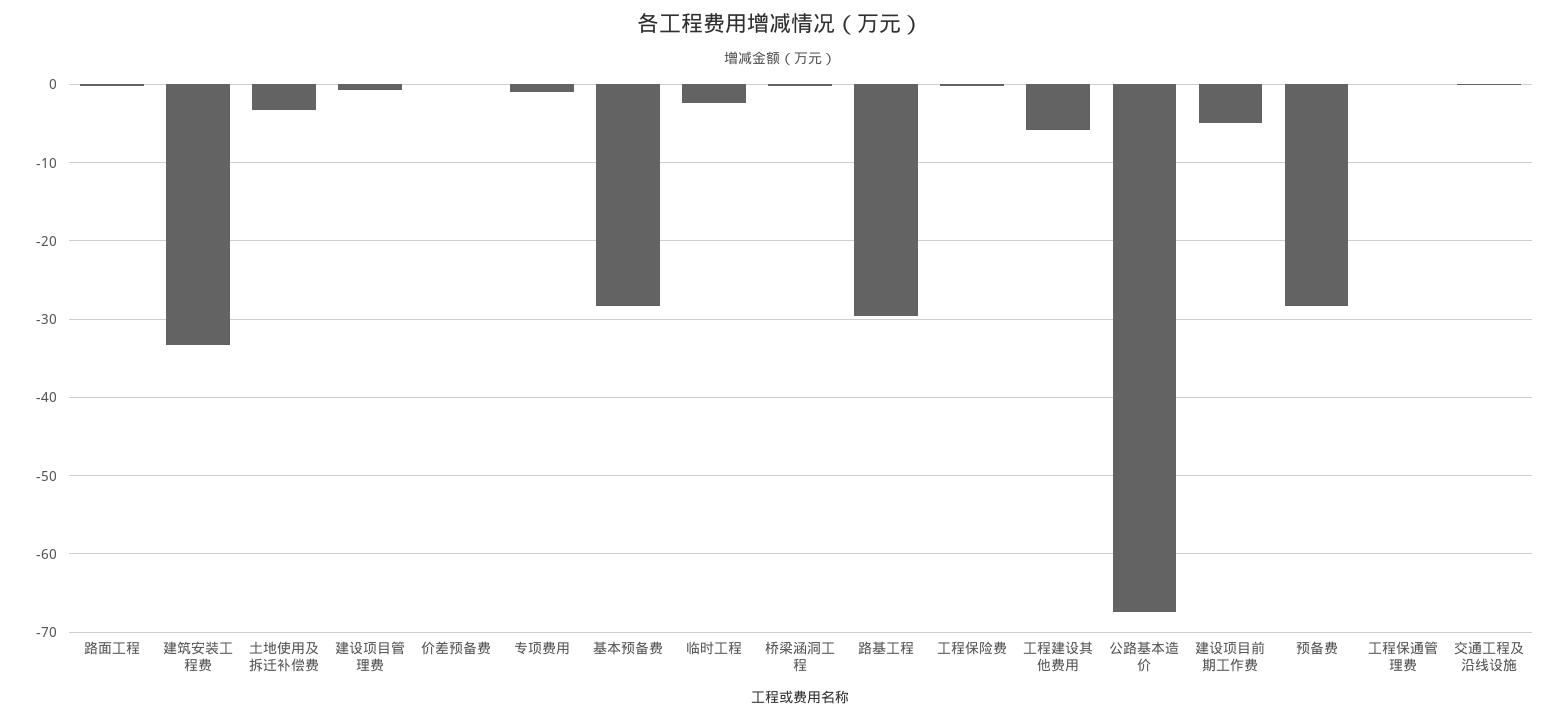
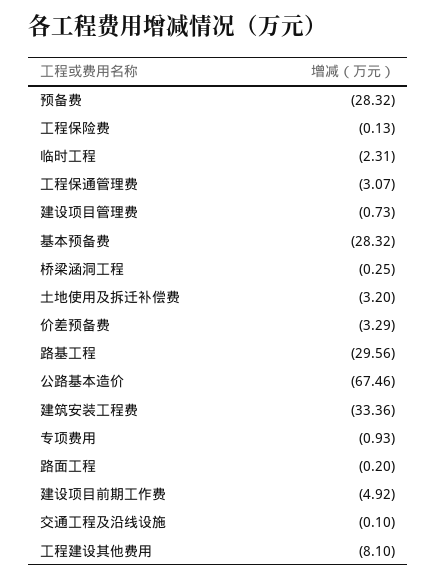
价差预备费: 0 -> -3.29
工程建设其他费用: -6 -> -8.1
工程保通管理费: 0 -> -3.07

